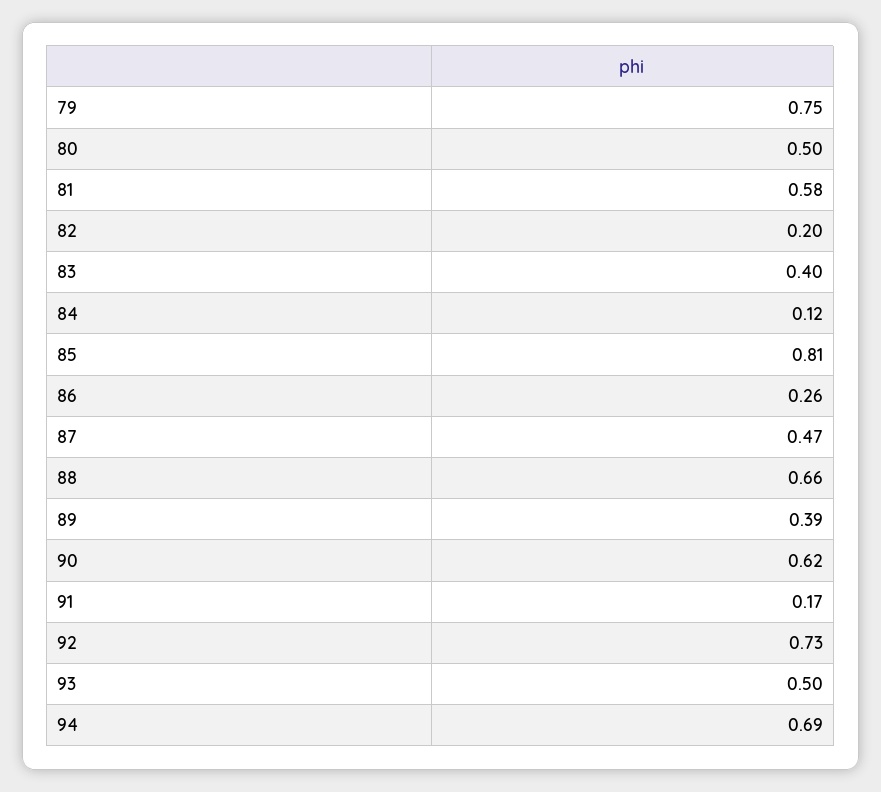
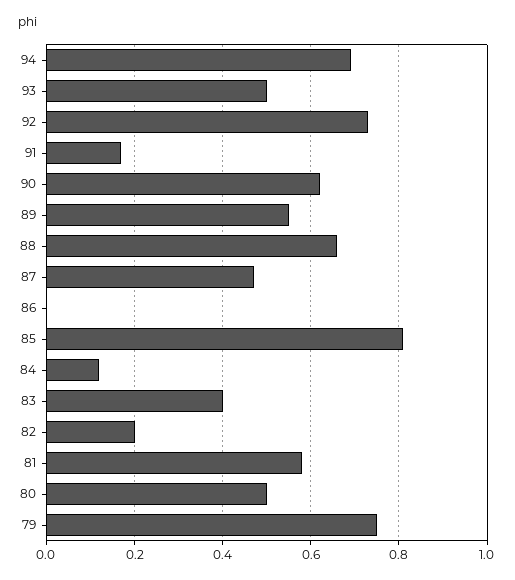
86: 0.26 -> 0
89: 0.39 -> 0.55

